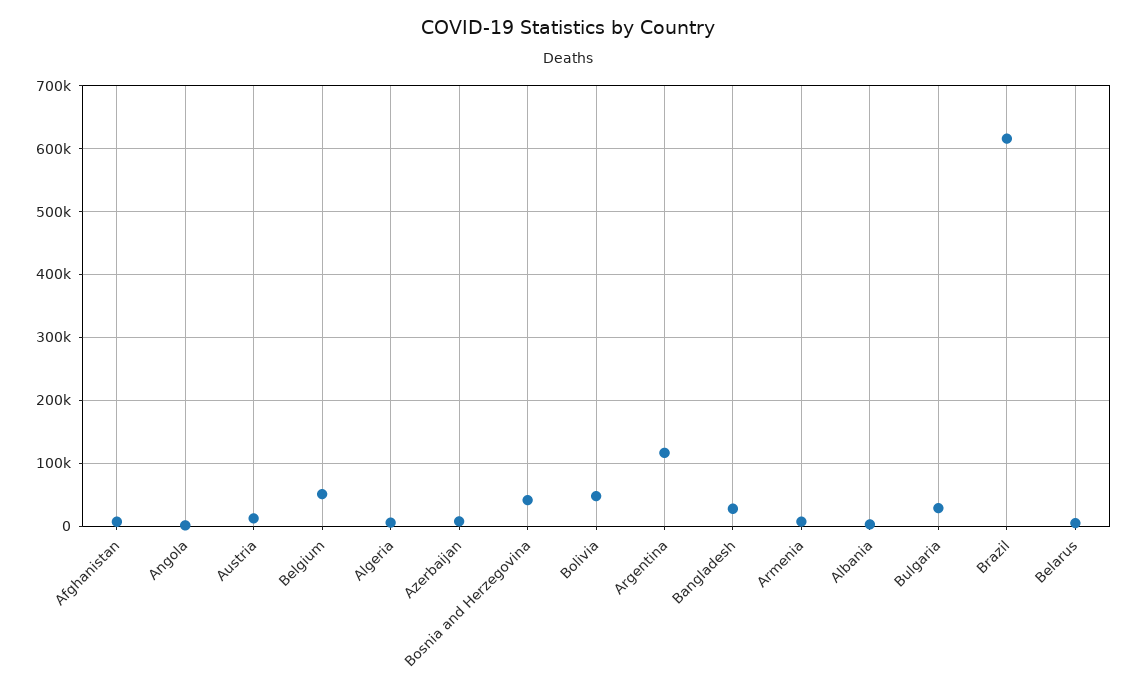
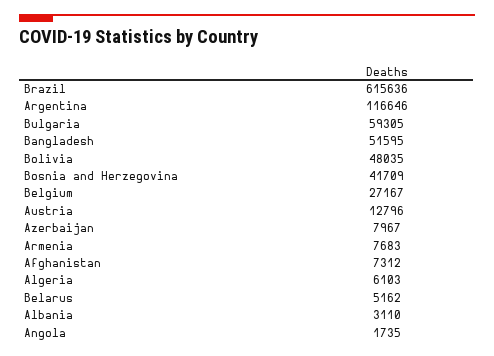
Belgium: 50000 -> 27167
Bangladesh: 30000 -> 51595
Bulgaria: 30000 -> 59305

